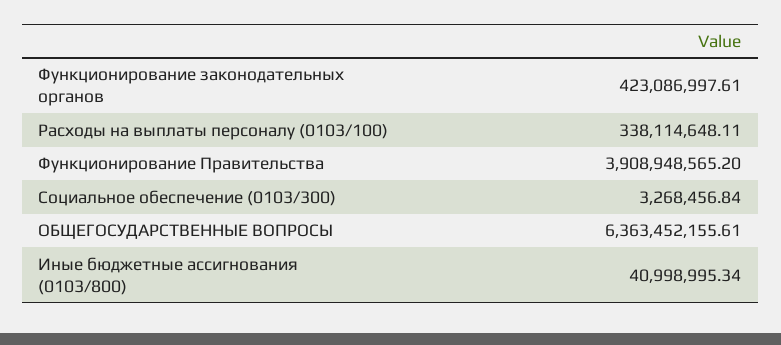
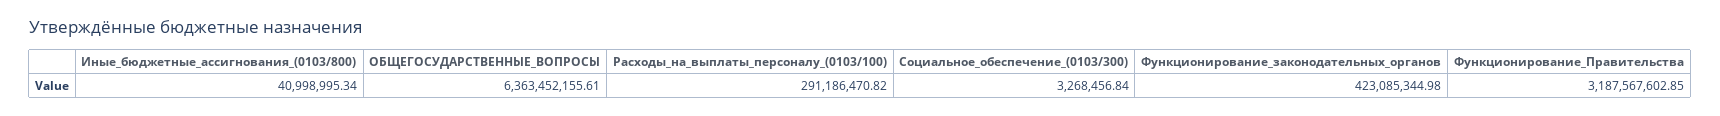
Функционирование законодательных органов: 423086997.61 -> 423085344.98
Расходы на выплаты персоналу (0103/100): 338114648.11 -> 291186470.82
Функционирование Правительства: 3908948565.2 -> 3187567602.85

